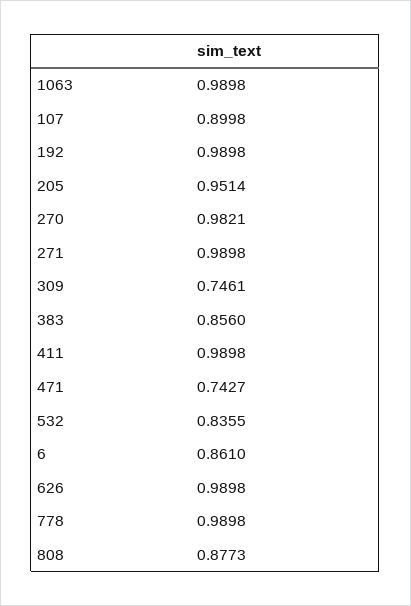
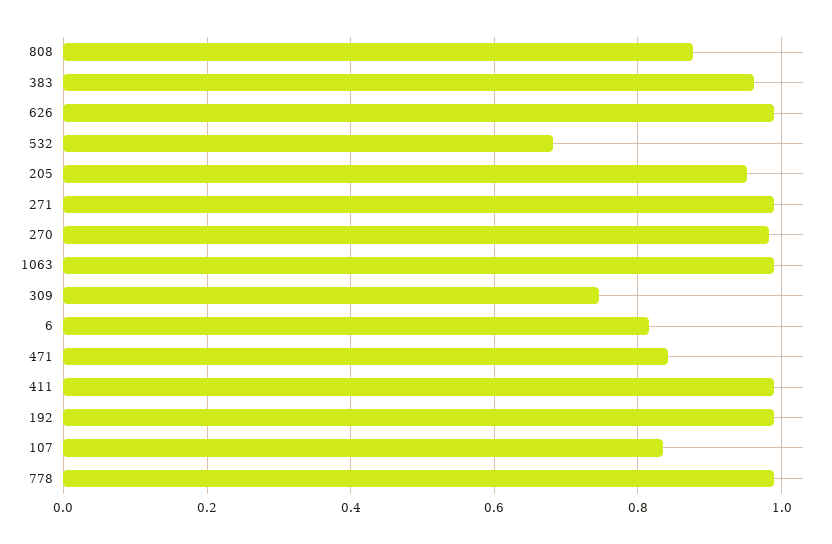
107: 0.8998 -> 0.84
383: 0.856 -> 0.96
471: 0.7427 -> 0.84
532: 0.8355 -> 0.68
6: 0.861 -> 0.82

